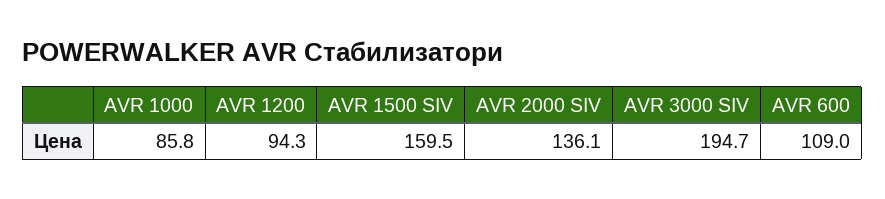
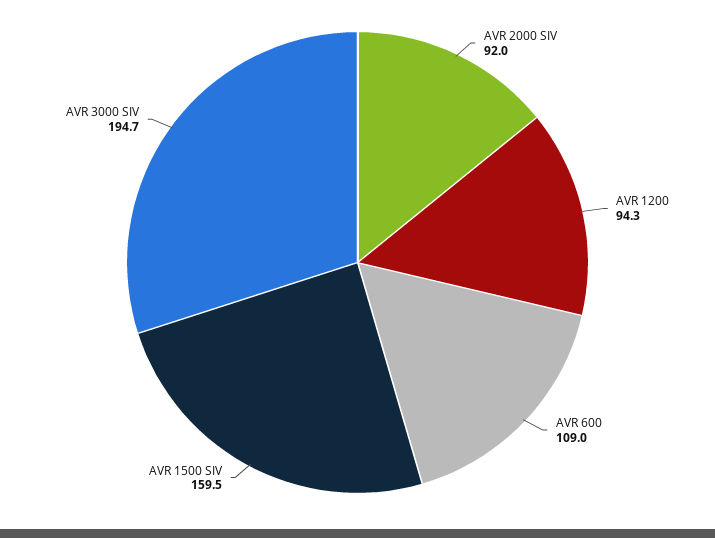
AVR 1000: 85.8 -> none
AVR 2000 SIV: 136.1 -> 92

